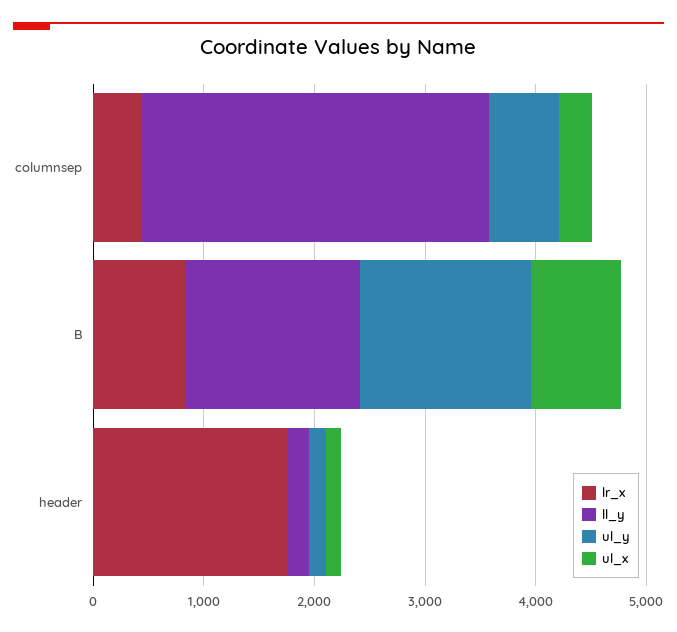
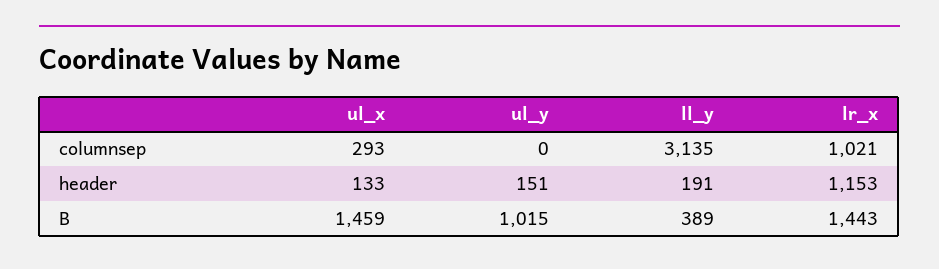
lr_x, columnsep: 400 -> 1021
ul_y, columnsep: 600 -> 0
lr_x, B: 800 -> 1443
ll_y, B: 1600 -> 389
ul_y, B: 1600 -> 1015
ul_x, B: 800 -> 1459
lr_x, header: 1800 -> 1153

